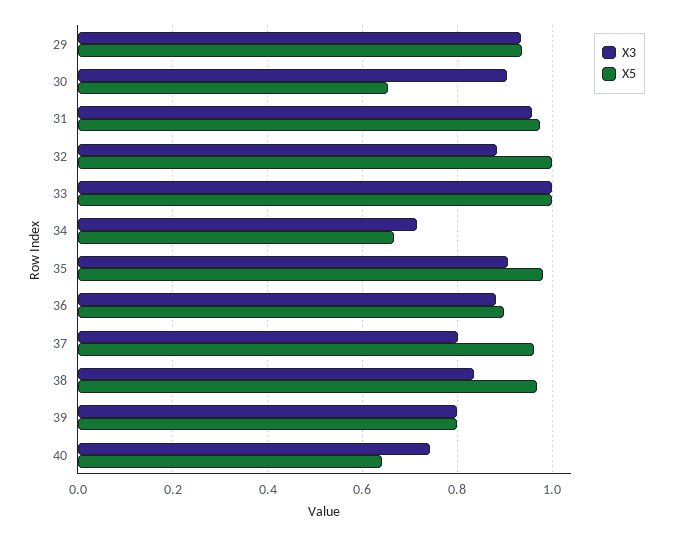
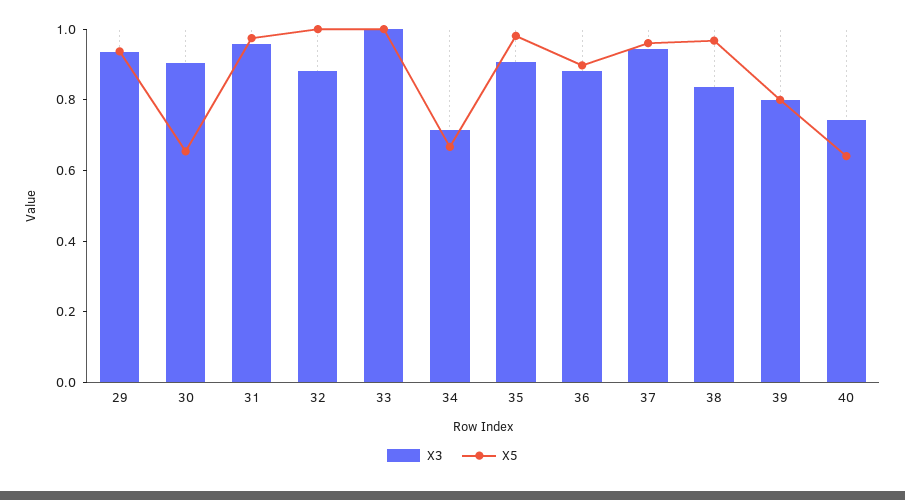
X3, 37: 0.8 -> 0.95

